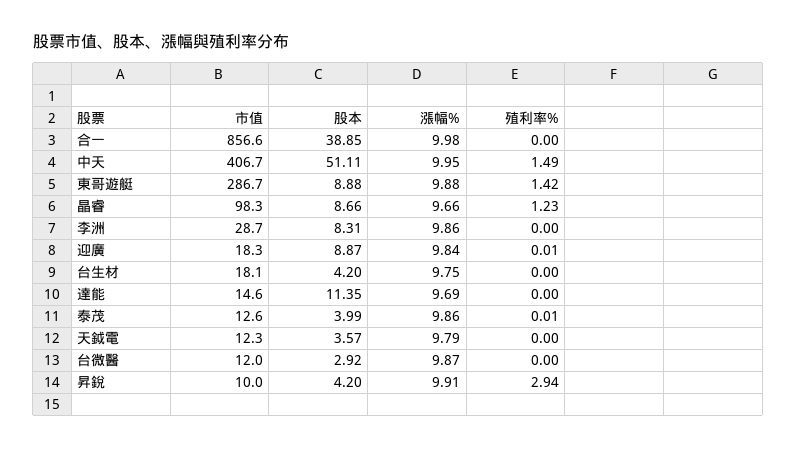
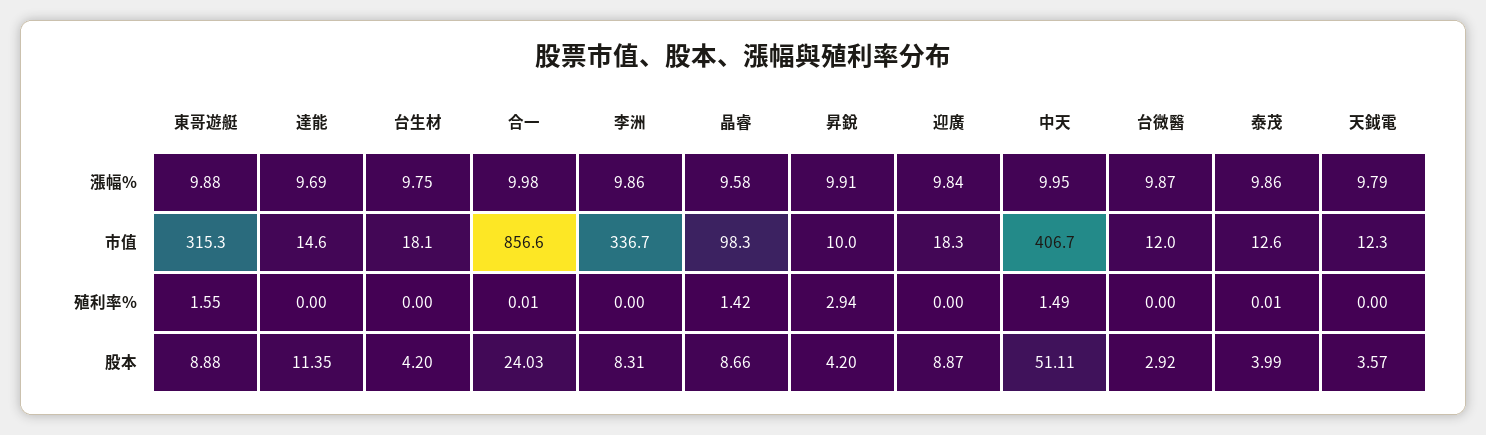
股本, 合一: 38.85 -> 24.03
殖利率%, 合一: 0 -> 0.01
市值, 東哥遊艇: 286.7 -> 315.3
殖利率%, 東哥遊艇: 1.42 -> 1.55
漲幅%, 晶睿: 9.66 -> 9.58
殖利率%, 晶睿: 1.23 -> 1.42
市值, 李洲: 28.7 -> 336.7
殖利率%, 迎廣: 0.01 -> 0

